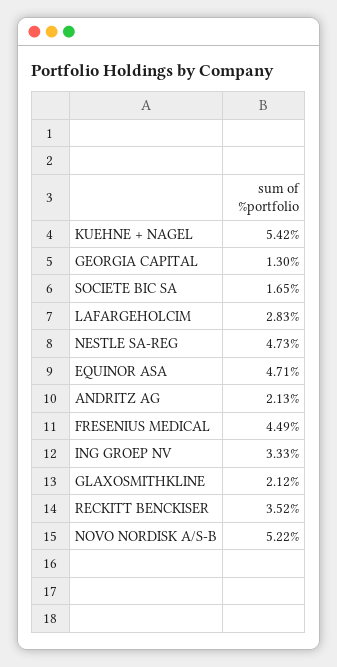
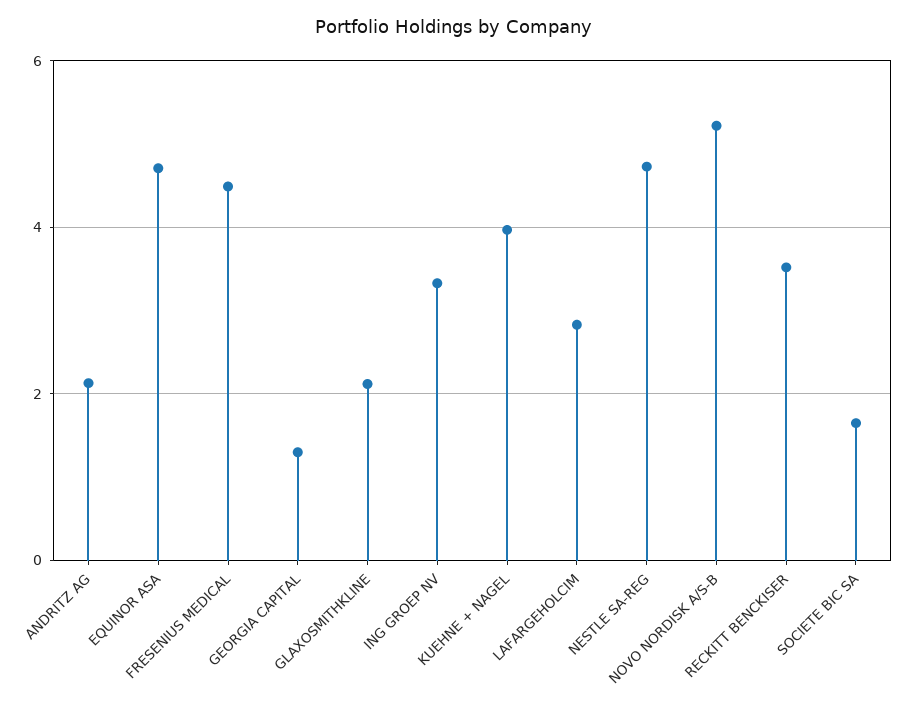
KUEHNE + NAGEL: 5.42 -> 4

